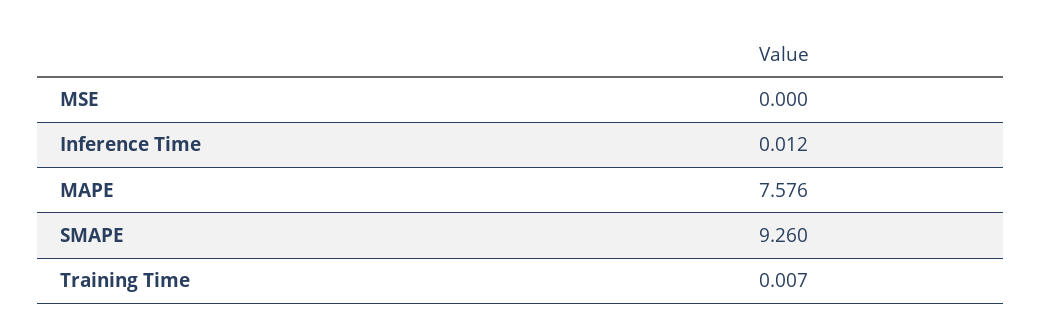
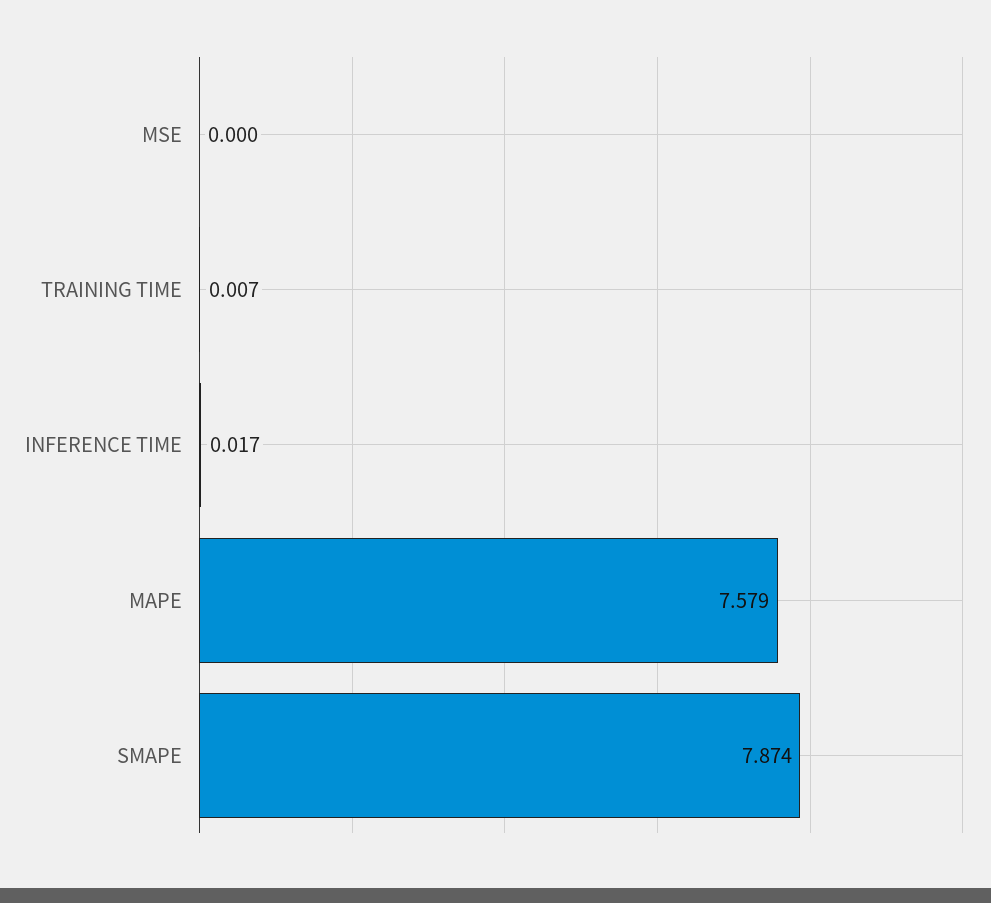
Inference Time: 0.012 -> 0.017
MAPE: 7.576 -> 7.579
SMAPE: 9.26 -> 7.874

